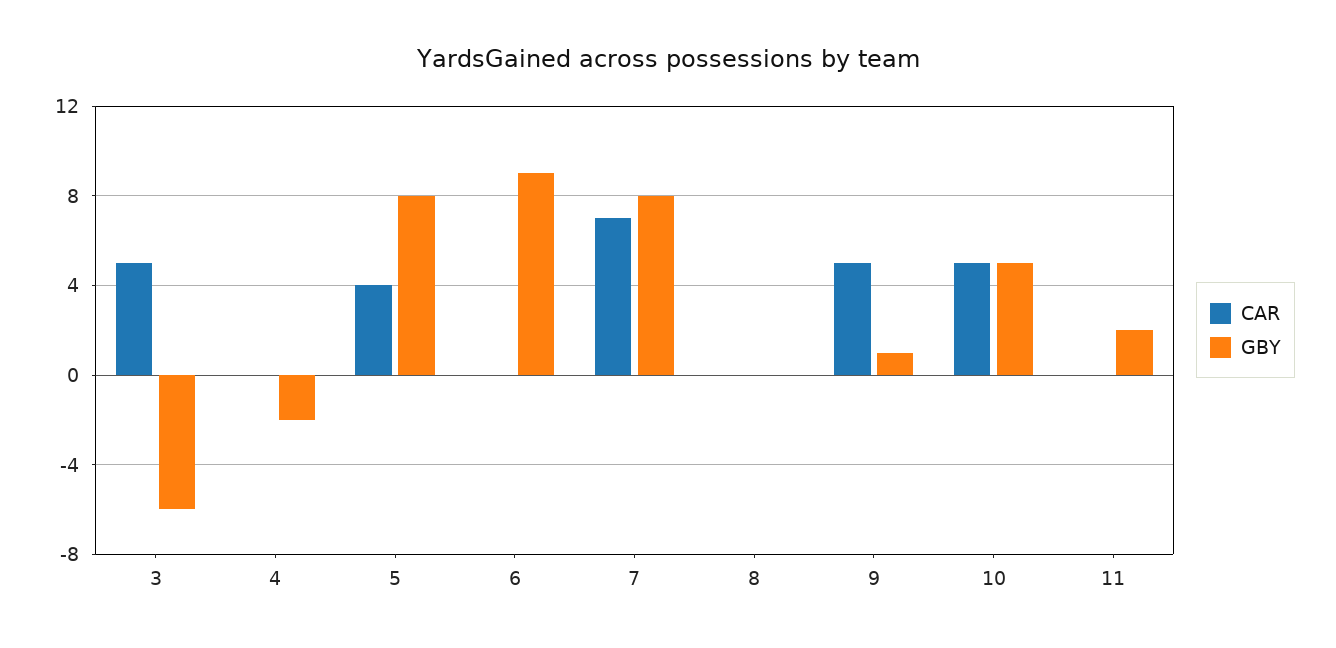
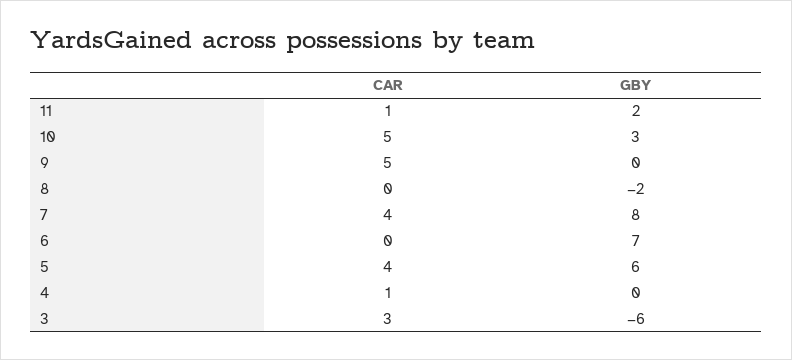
CAR, 3: 5 -> 3
CAR, 4: 0 -> 1
GBY, 4: -2 -> 0
GBY, 5: 8 -> 6
GBY, 6: 9 -> 7
CAR, 7: 7 -> 4
GBY, 8: 0 -> -2
GBY, 9: 1 -> 0
GBY, 10: 5 -> 3
CAR, 11: 0 -> 1

